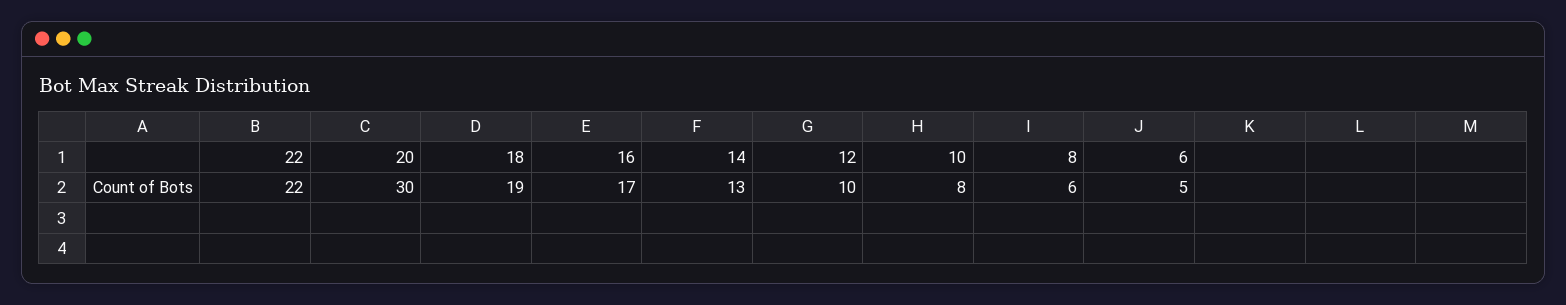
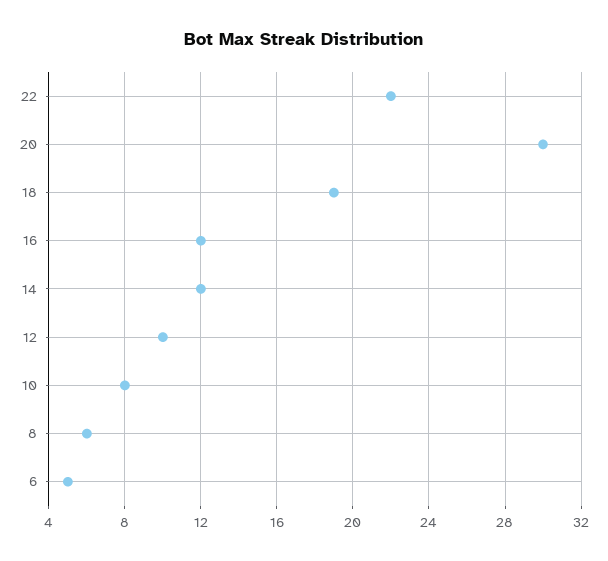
16: 17 -> 12
14: 13 -> 12

